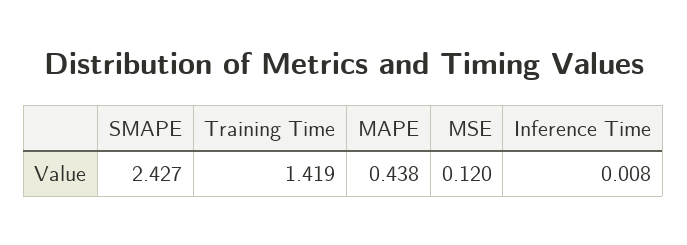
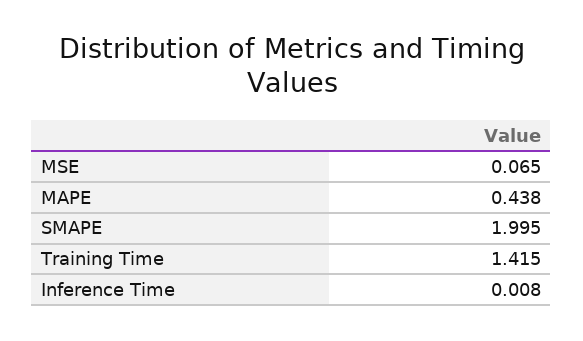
SMAPE: 2.427 -> 1.995
Training Time: 1.419 -> 1.415
MSE: 0.12 -> 0.065

